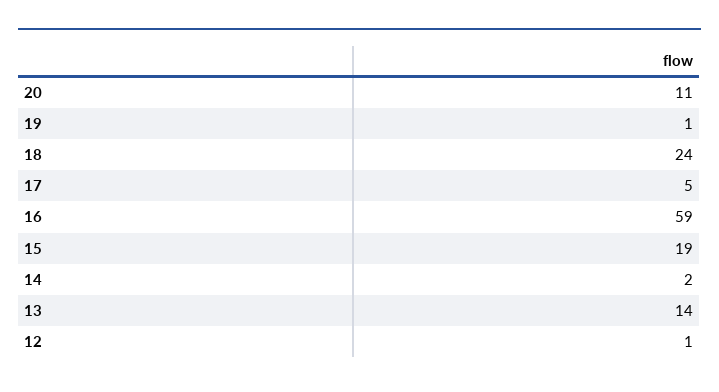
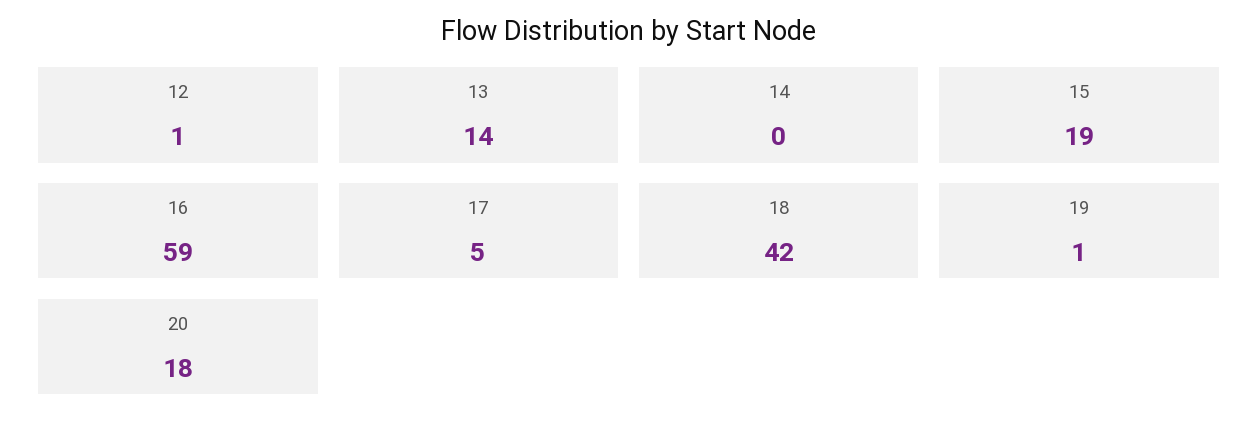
20: 11 -> 18
18: 24 -> 42
14: 2 -> 0

